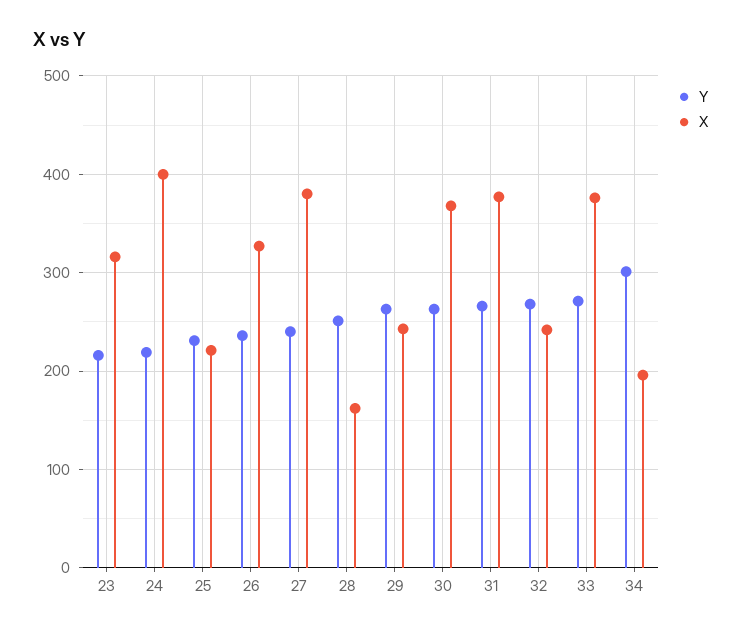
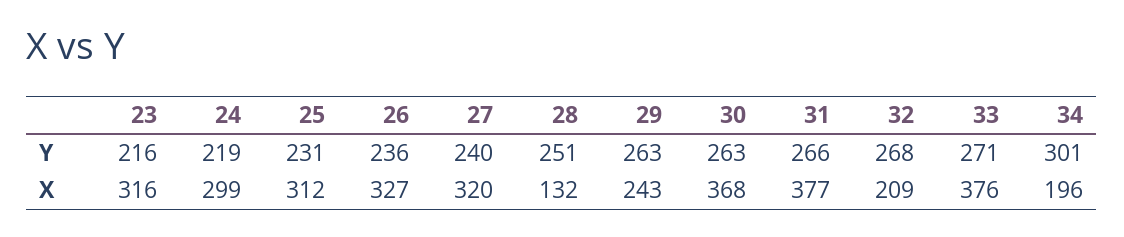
X, 24: 400 -> 299
X, 25: 220 -> 312
X, 27: 380 -> 320
X, 28: 160 -> 132
X, 32: 240 -> 209

